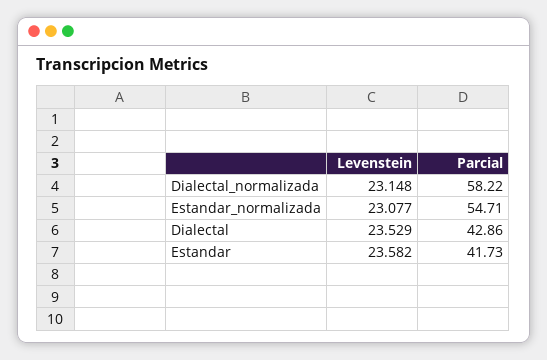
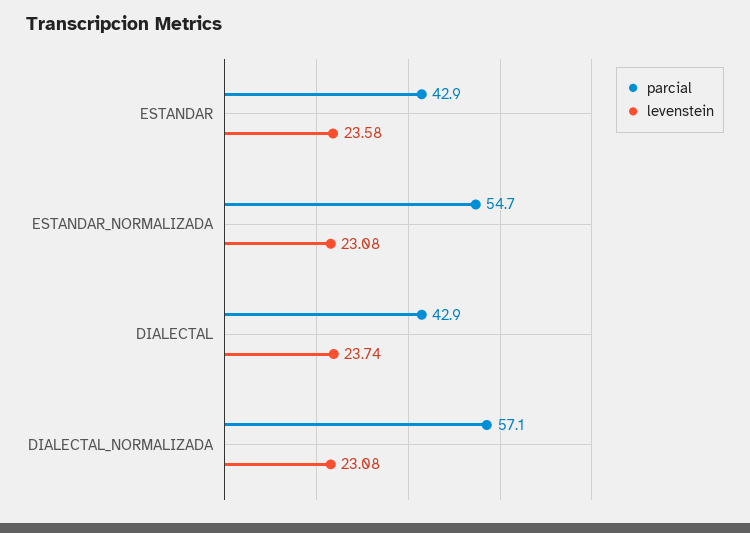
Levenstein, Dialectal_normalizada: 23.148 -> 23.08
Parcial, Dialectal_normalizada: 58.22 -> 57.1
Levenstein, Dialectal: 23.529 -> 23.74
Parcial, Estandar: 41.73 -> 42.9

